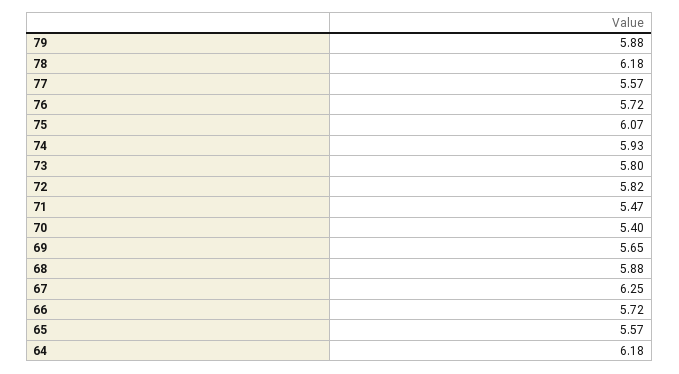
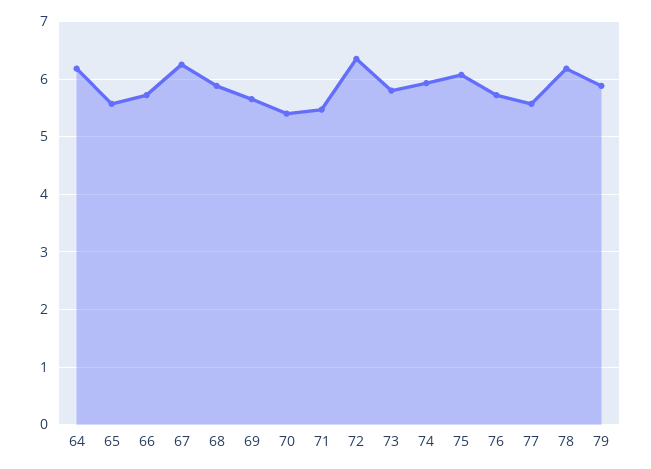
72: 5.82 -> 6.4

